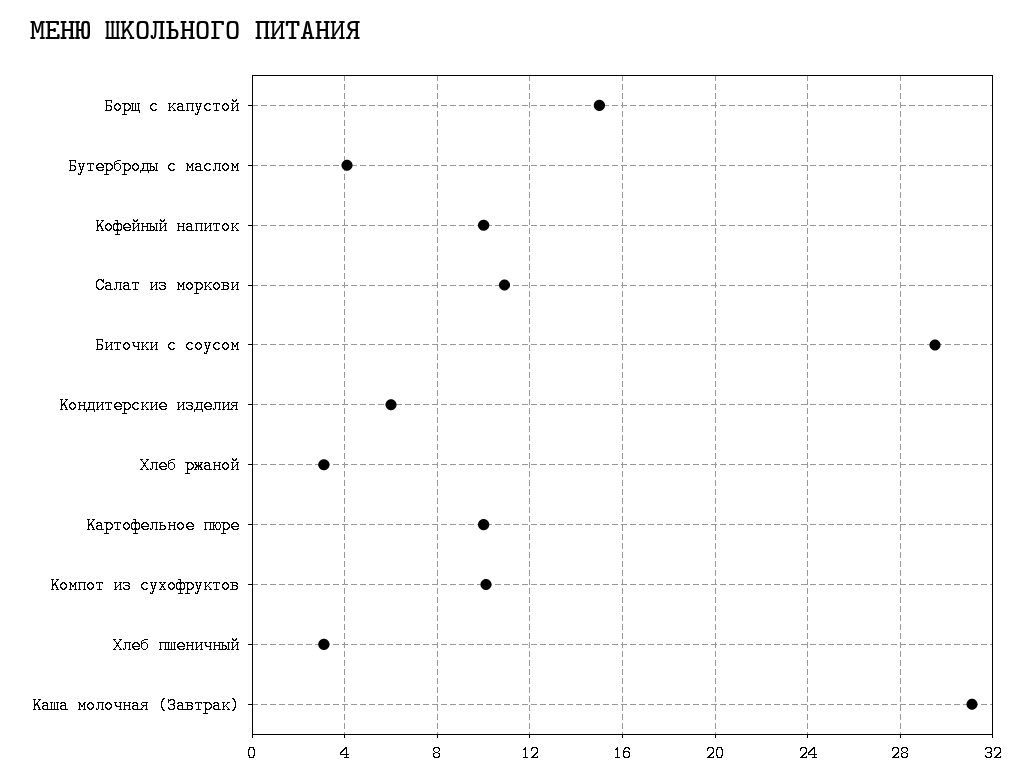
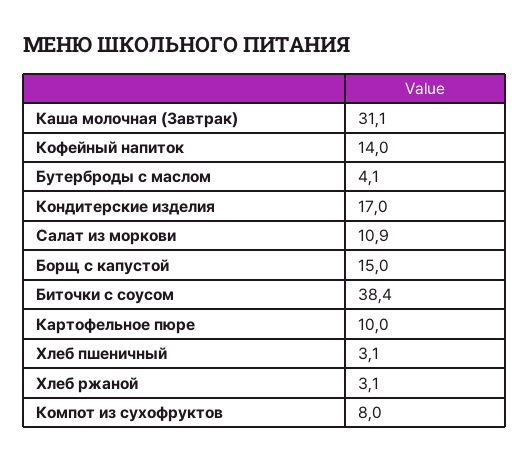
Кофейный напиток: 10 -> 14
Биточки с соусом: 29.5 -> 38.4
Кондитерские изделия: 6 -> 17
Компот из сухофруктов: 10 -> 8

